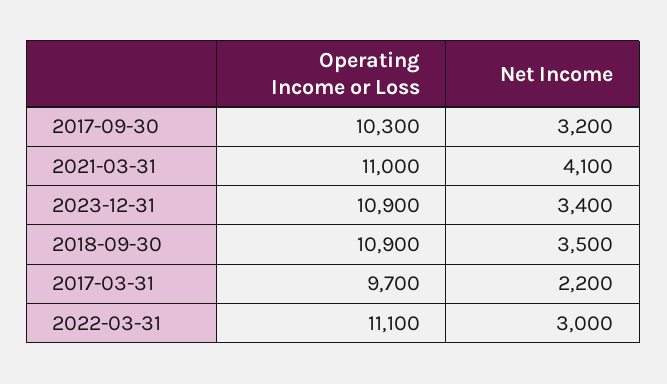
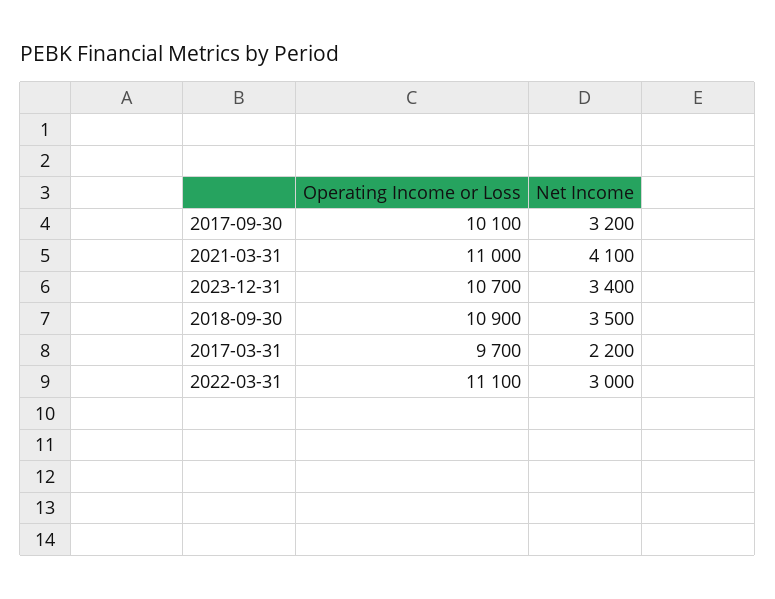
Operating Income or Loss, 2017-09-30: 10300 -> 10100
Operating Income or Loss, 2023-12-31: 10900 -> 10700

